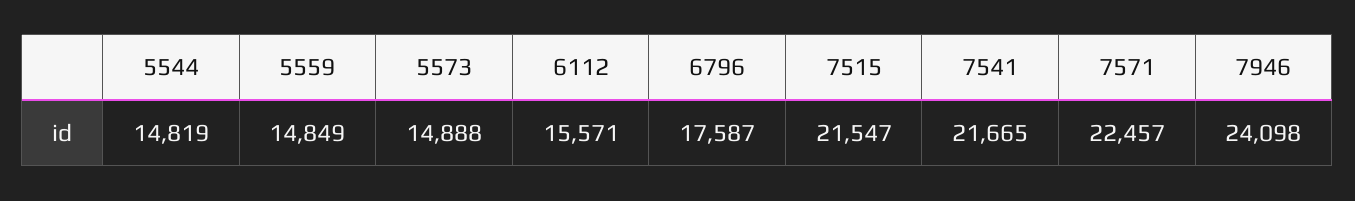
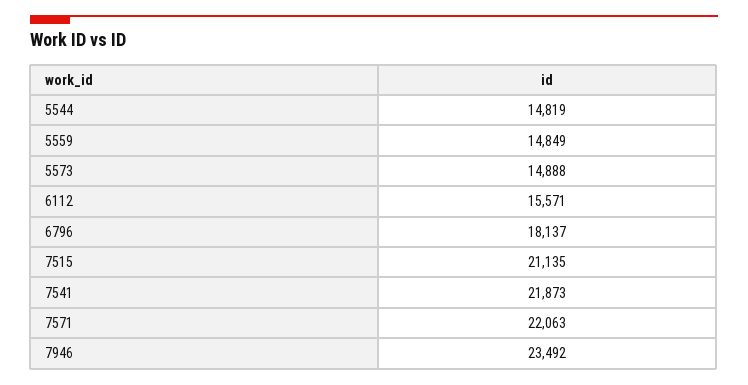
6796: 17587 -> 18137
7515: 21547 -> 21135
7541: 21665 -> 21873
7571: 22457 -> 22063
7946: 24098 -> 23492

